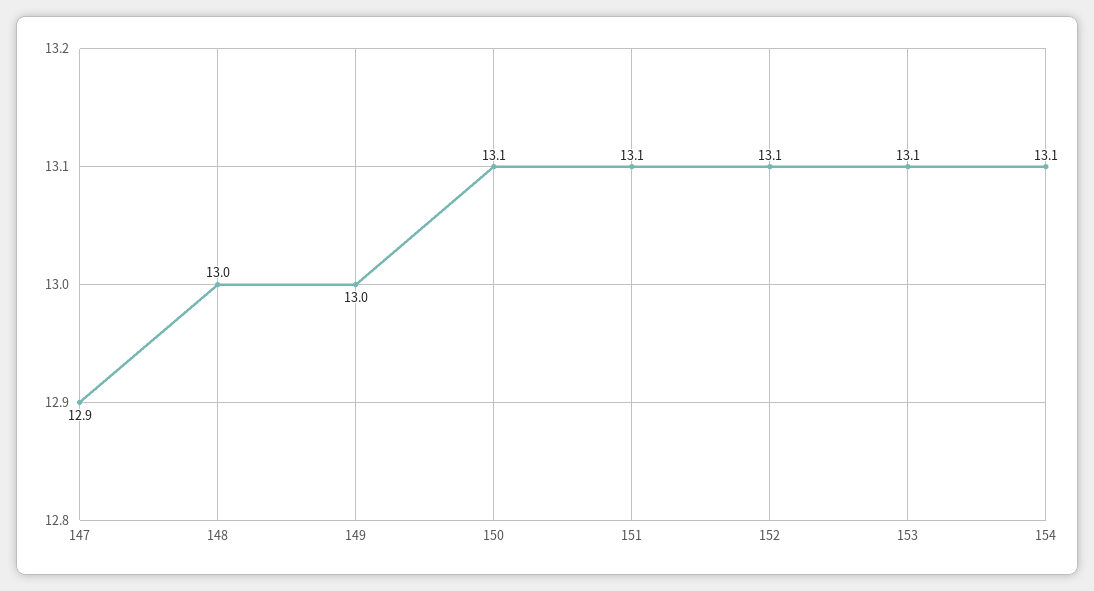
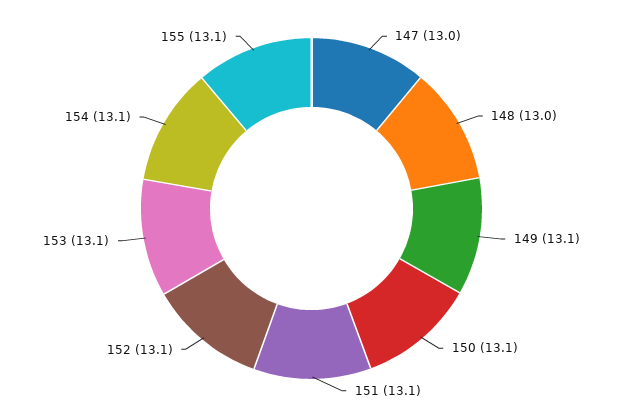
147: 12.9 -> 13
149: 13 -> 13.1
155: none -> 13.1

